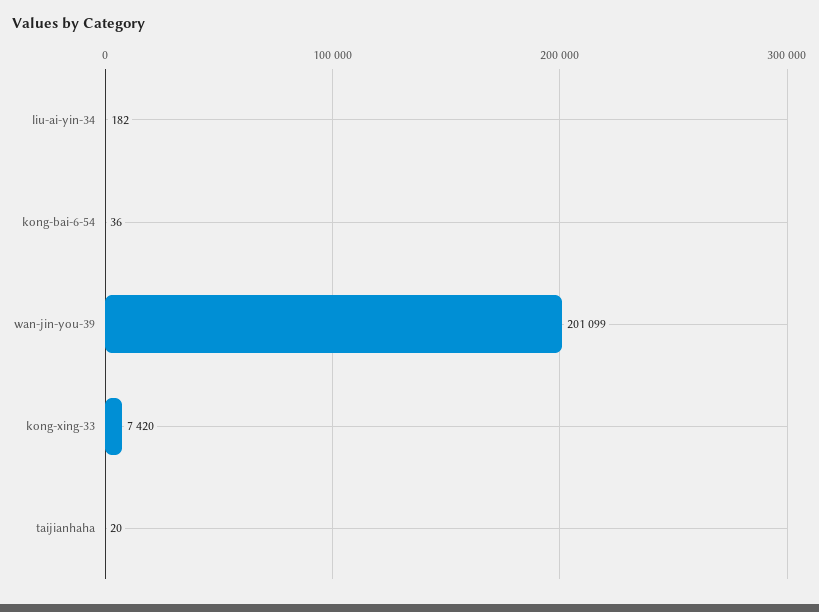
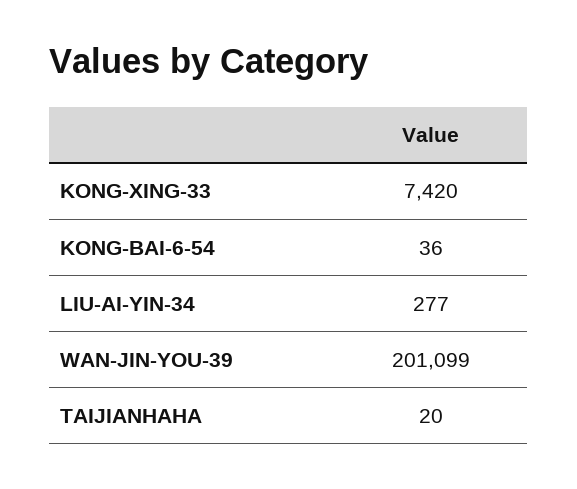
liu-ai-yin-34: 182 -> 277

